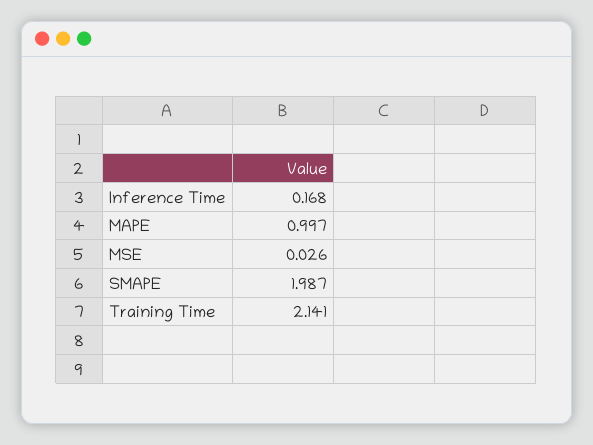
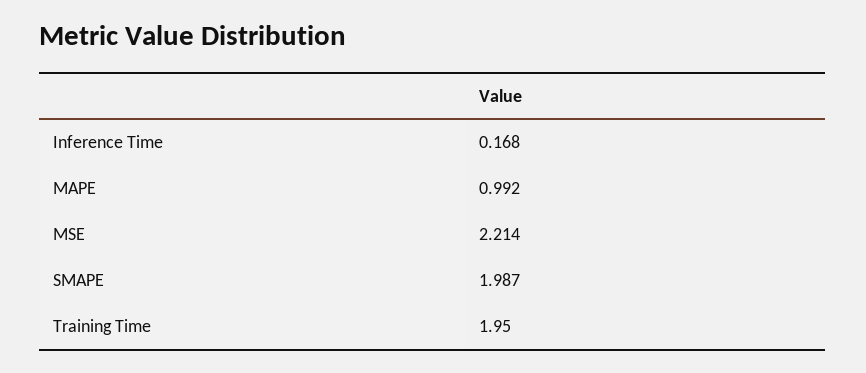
MAPE: 0.997 -> 0.992
MSE: 0.026 -> 2.214
Training Time: 2.141 -> 1.95

